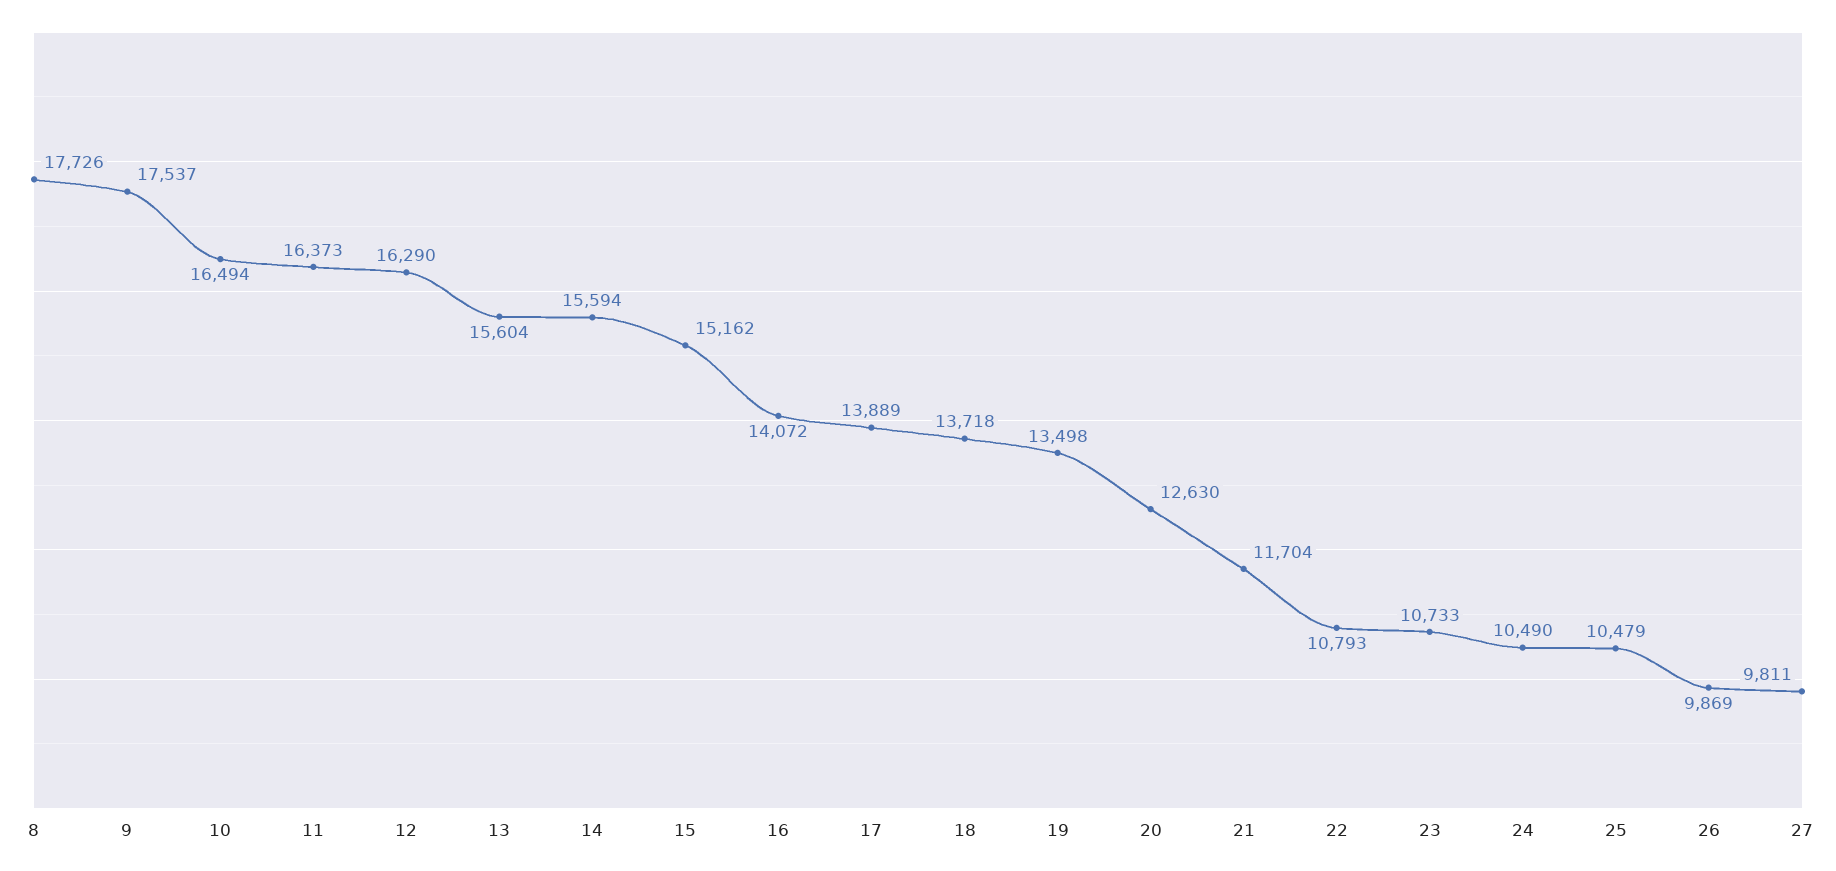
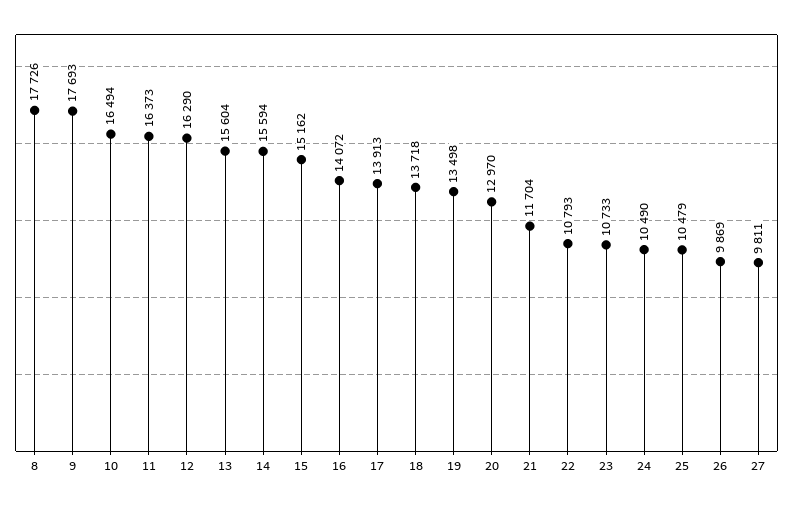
9: 17537 -> 17693
17: 13889 -> 13913
20: 12630 -> 12970

